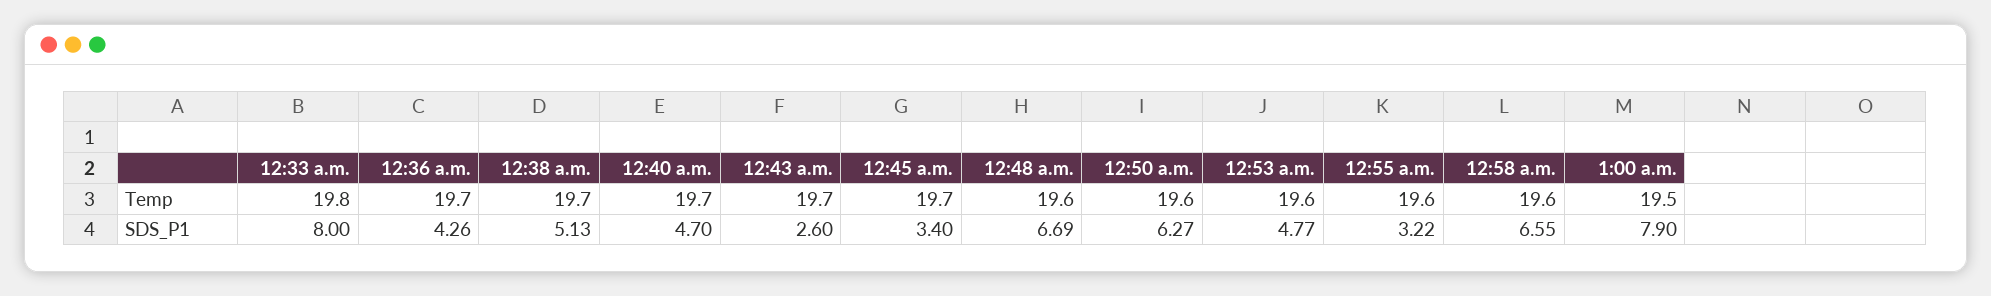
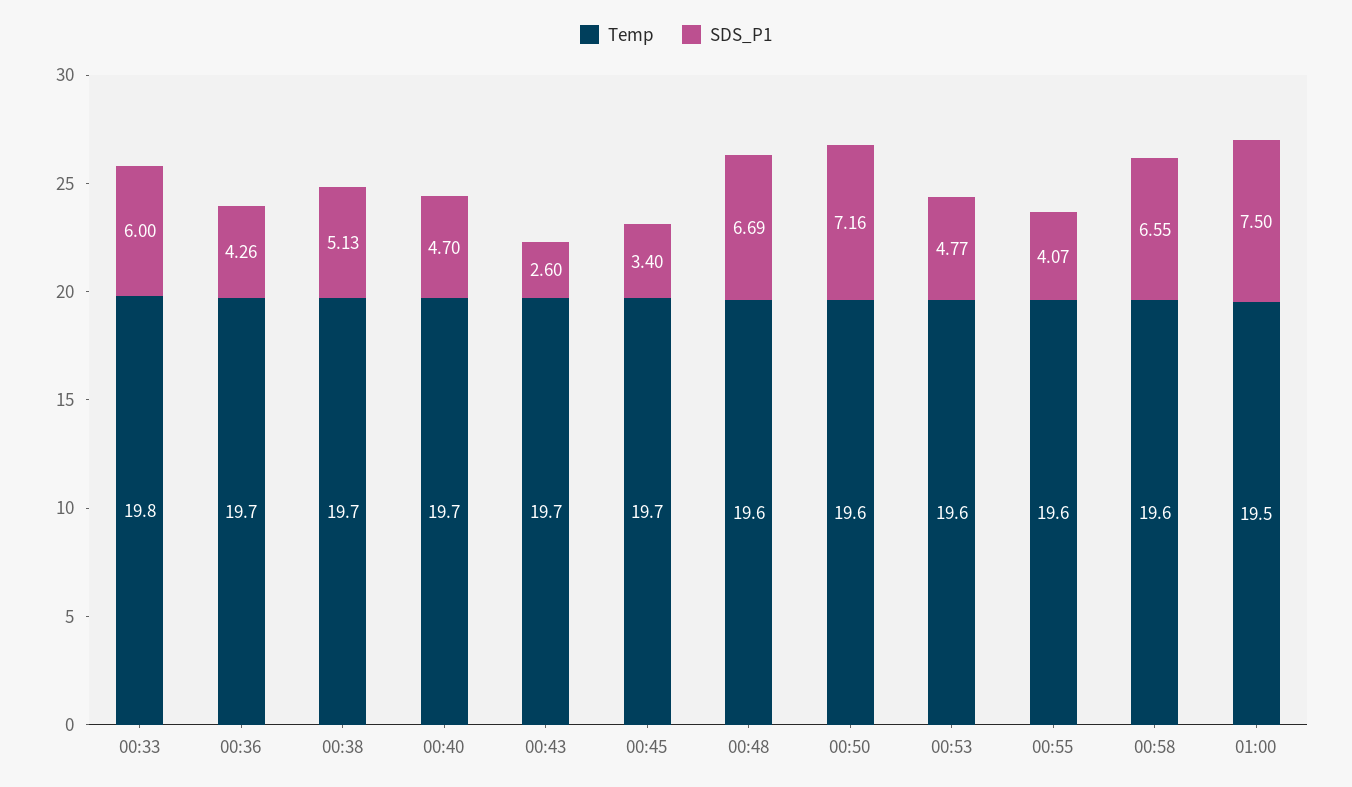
SDS_P1, 12:33 a.m.: 8 -> 6
SDS_P1, 12:50 a.m.: 6.27 -> 7.16
SDS_P1, 12:55 a.m.: 3.22 -> 4.07
SDS_P1, 1:00 a.m.: 7.9 -> 7.5

